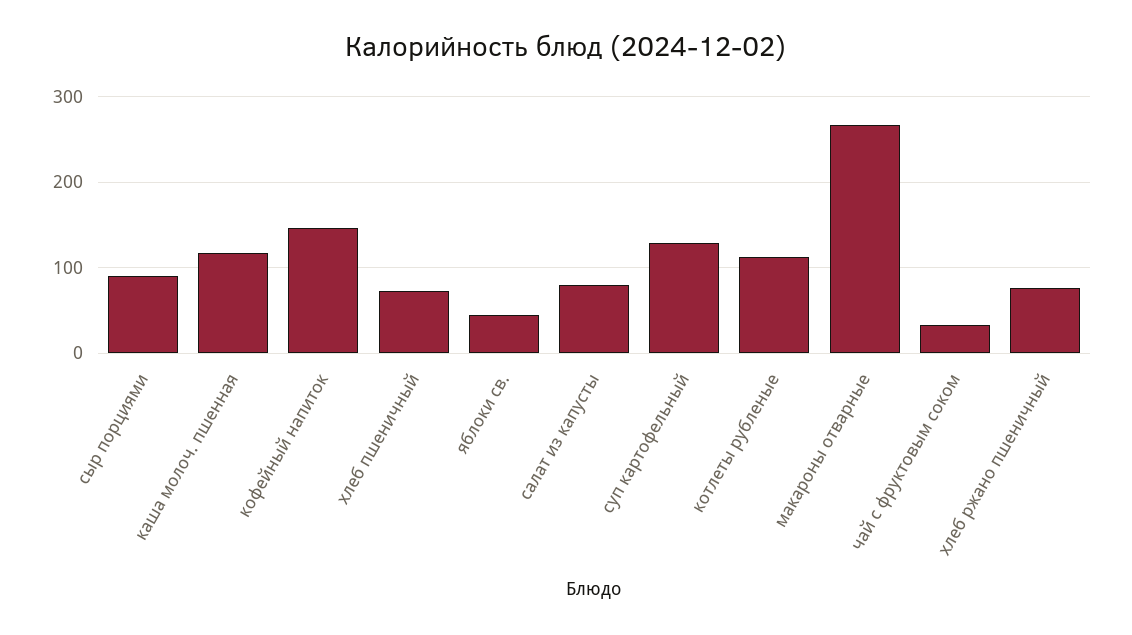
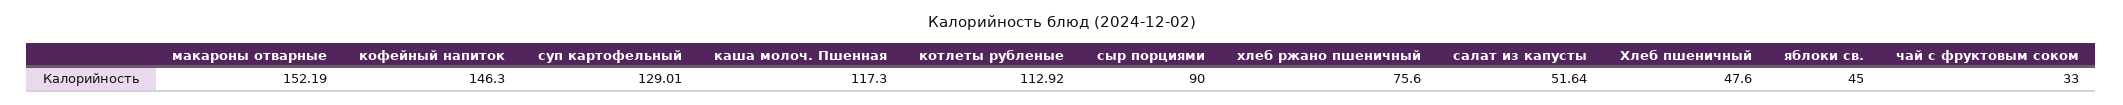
хлеб пшеничный: 70 -> 47.6
салат из капусты: 80 -> 51.64
макароны отварные: 270 -> 152.19

